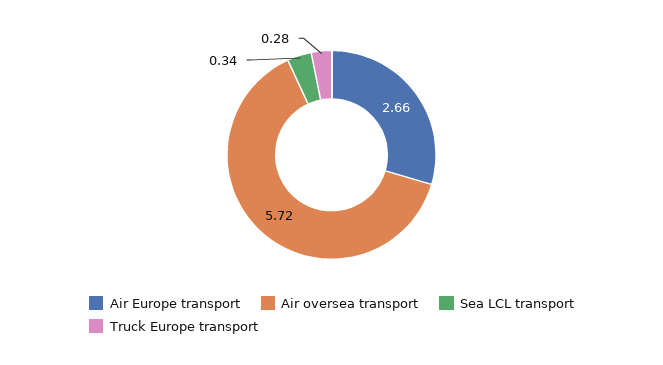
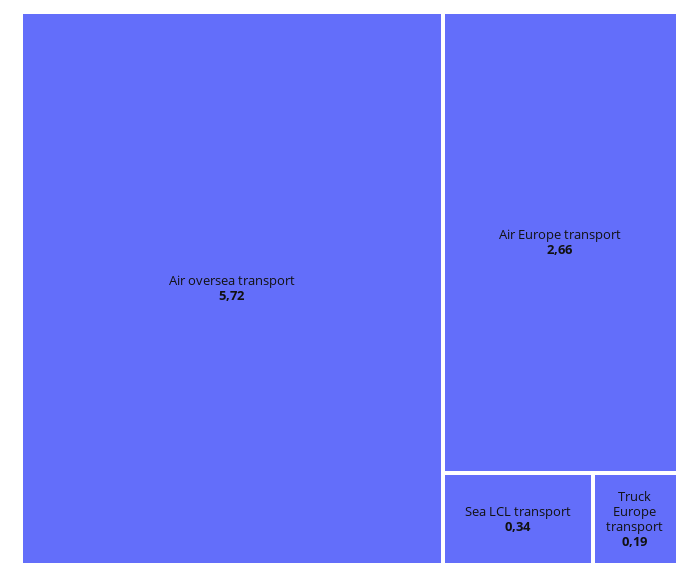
Truck Europe transport: 0.28 -> 0.19

